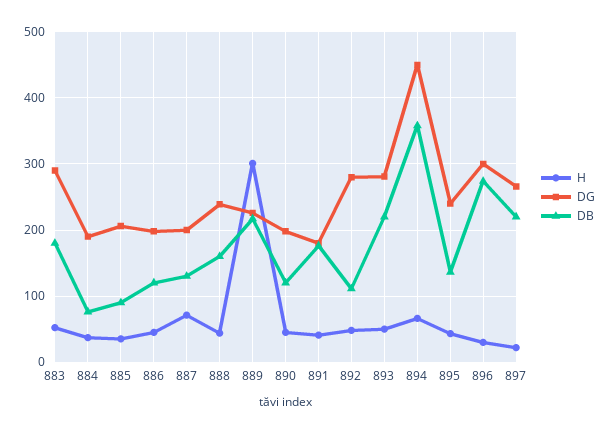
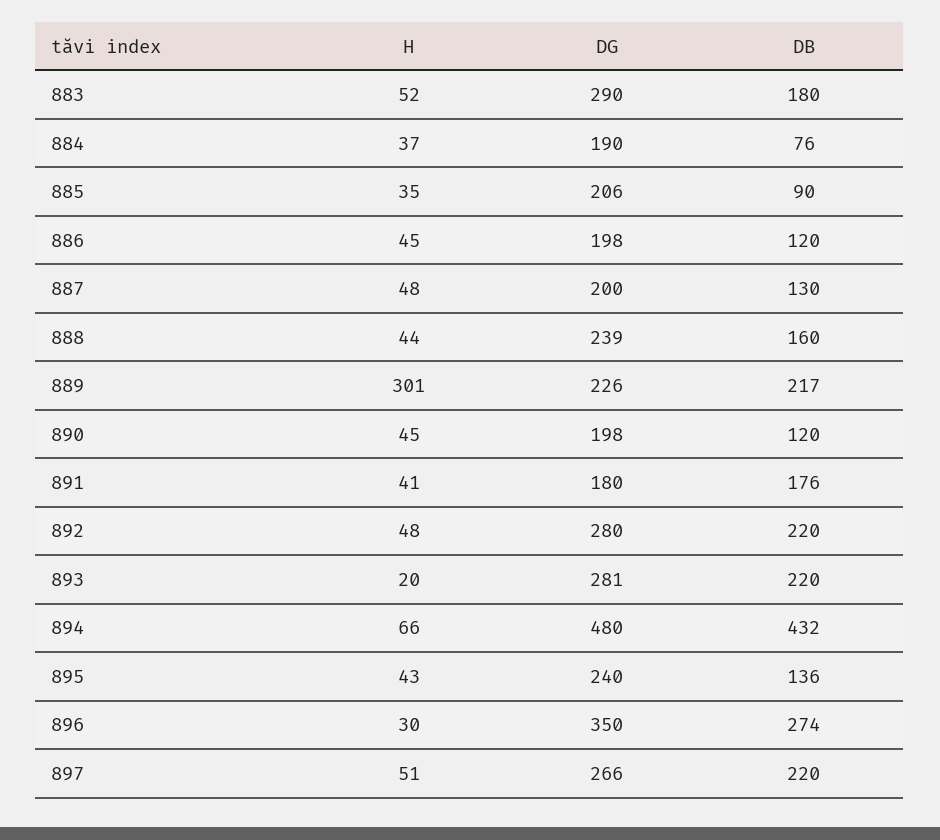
H, 887: 70 -> 48
DB, 892: 110 -> 220
H, 893: 50 -> 20
DG, 894: 450 -> 480
DB, 894: 360 -> 432
DG, 896: 300 -> 350
H, 897: 20 -> 51

